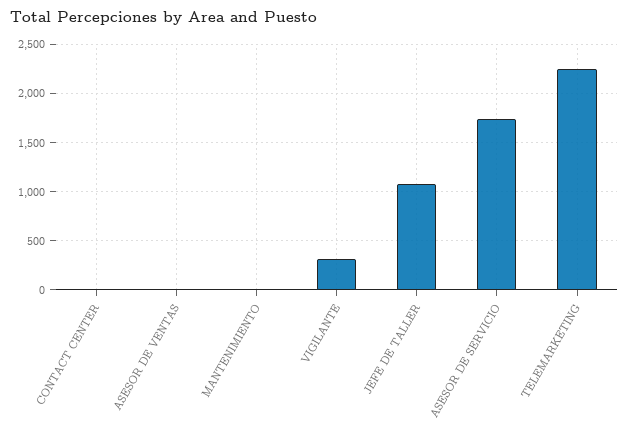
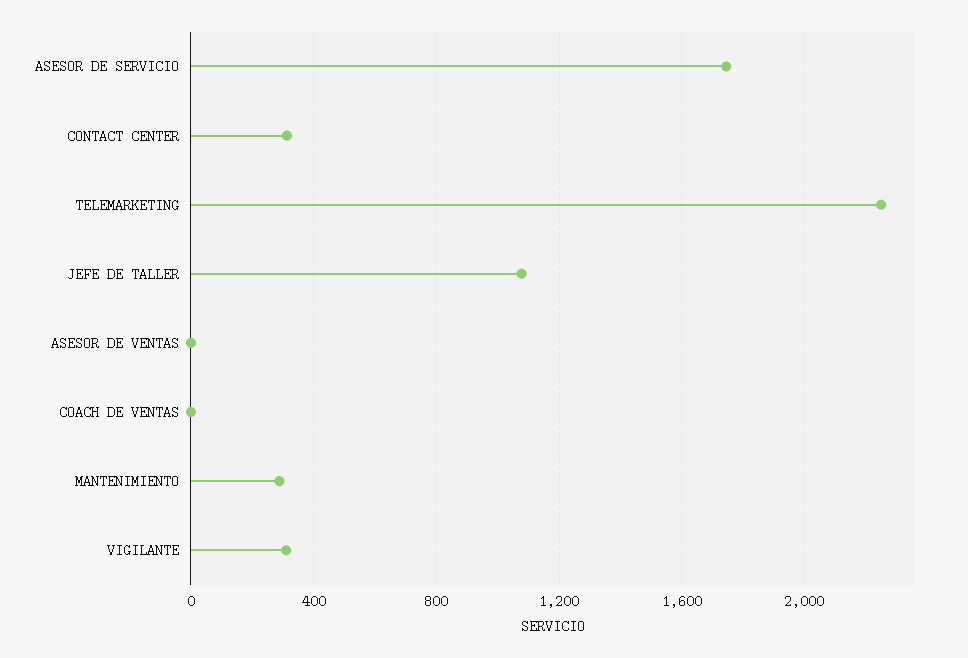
CONTACT CENTER: 0 -> 300
MANTENIMIENTO: 0 -> 300
COACH DE VENTAS: none -> 0

